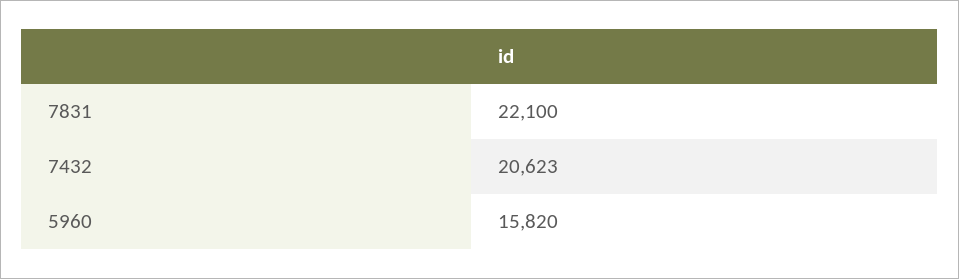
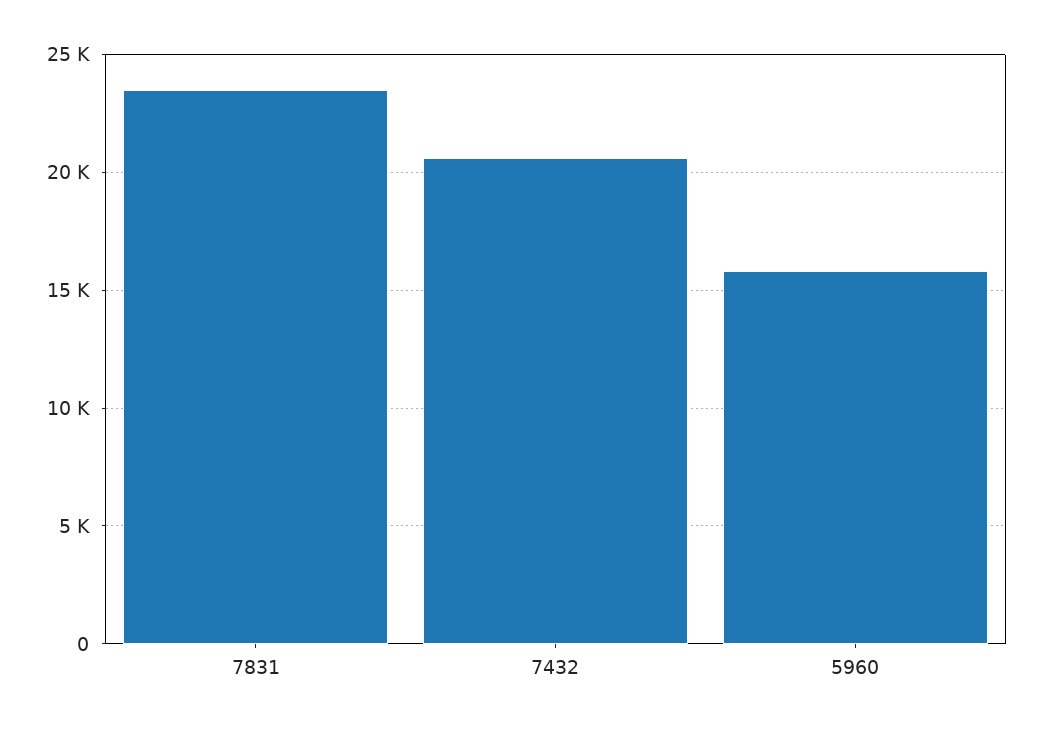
7831: 22100 -> 23500

